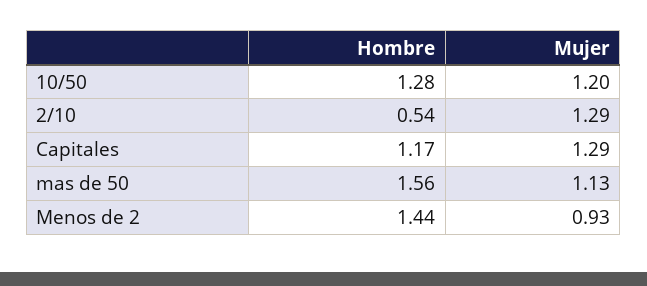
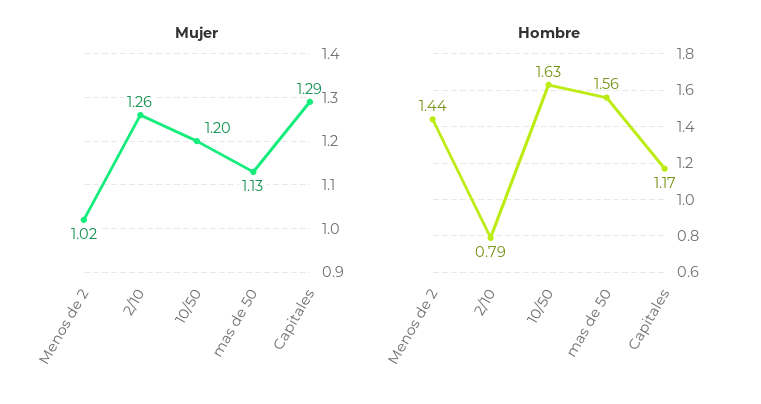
Hombre, 10/50: 1.28 -> 1.63
Hombre, 2/10: 0.54 -> 0.79
Mujer, 2/10: 1.29 -> 1.26
Mujer, Menos de 2: 0.93 -> 1.02

